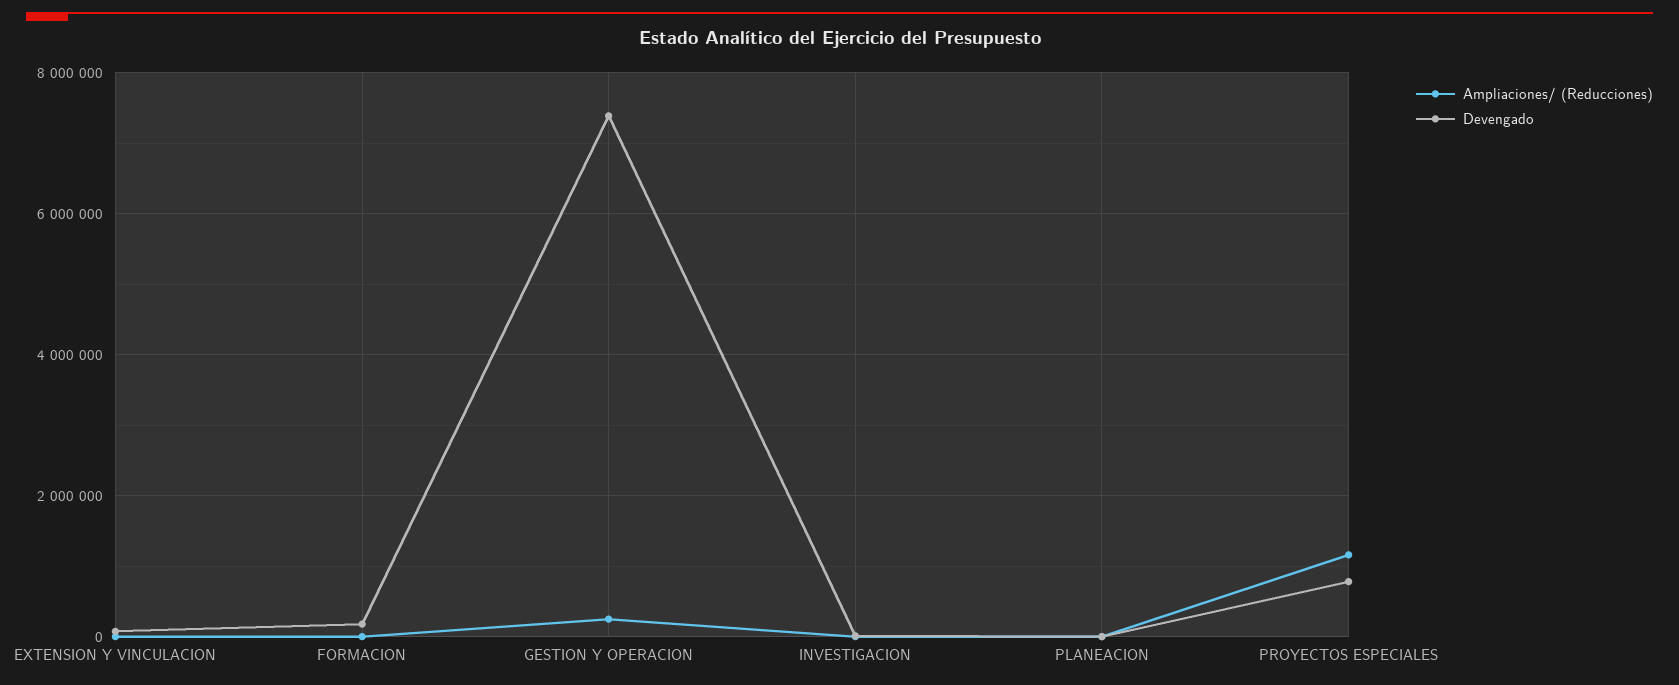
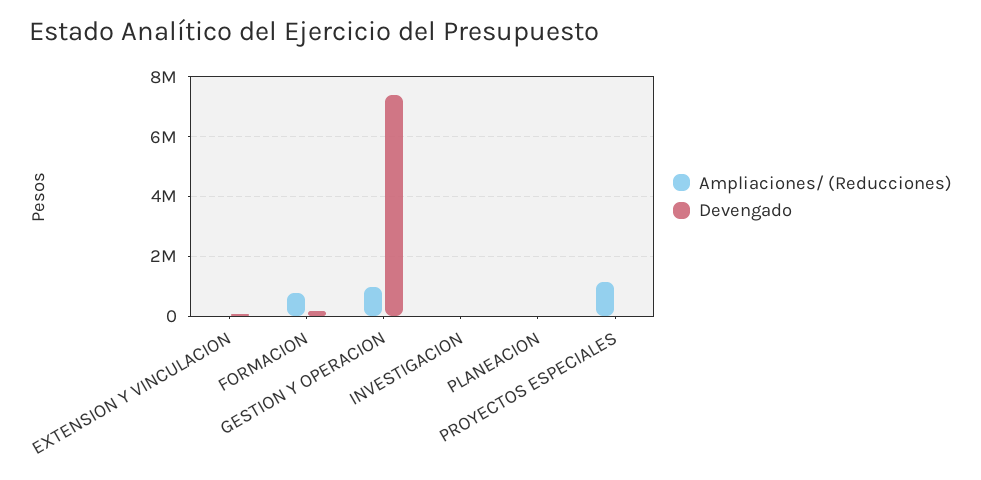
Ampliaciones/ (Reducciones), FORMACION: 0 -> 750000
Ampliaciones/ (Reducciones), GESTION Y OPERACION: 200000 -> 1000000
Devengado, PROYECTOS ESPECIALES: 800000 -> 0

